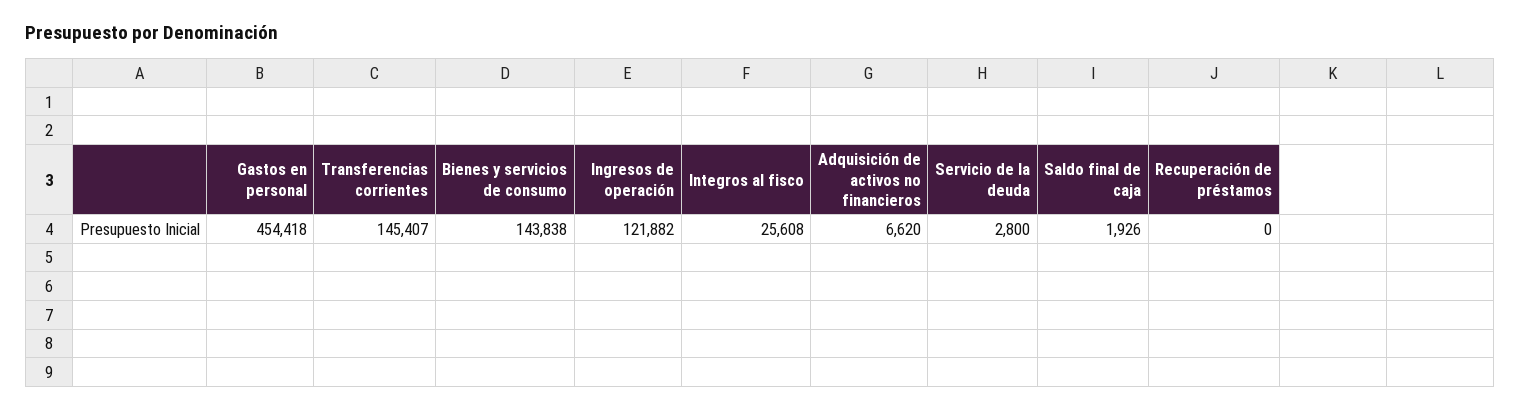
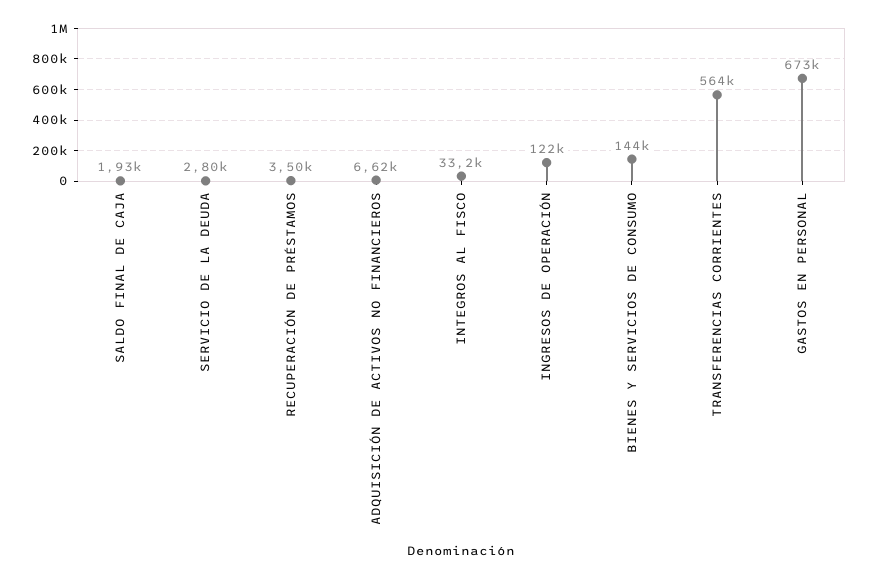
Gastos en personal: 454418 -> 673000
Transferencias corrientes: 145407 -> 564000
Integros al fisco: 25608 -> 33200
Recuperación de préstamos: 0 -> 3500

